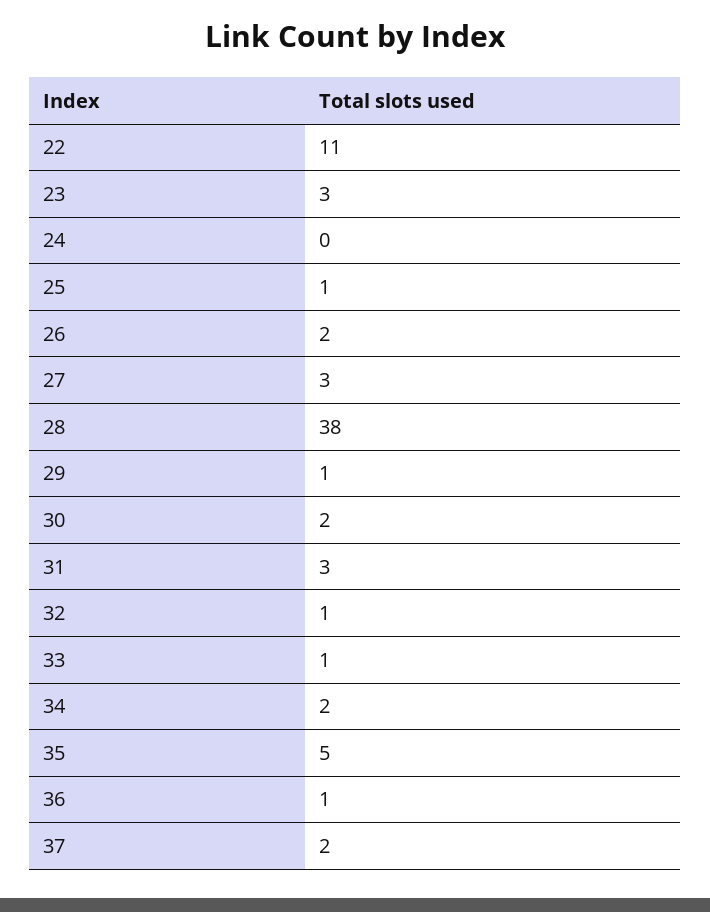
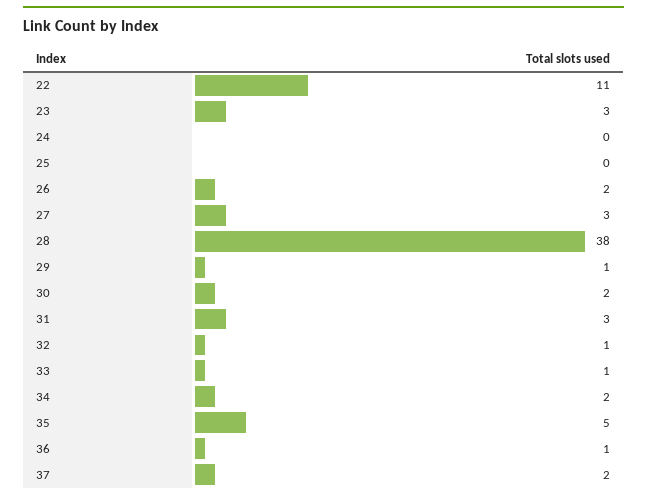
25: 1 -> 0

